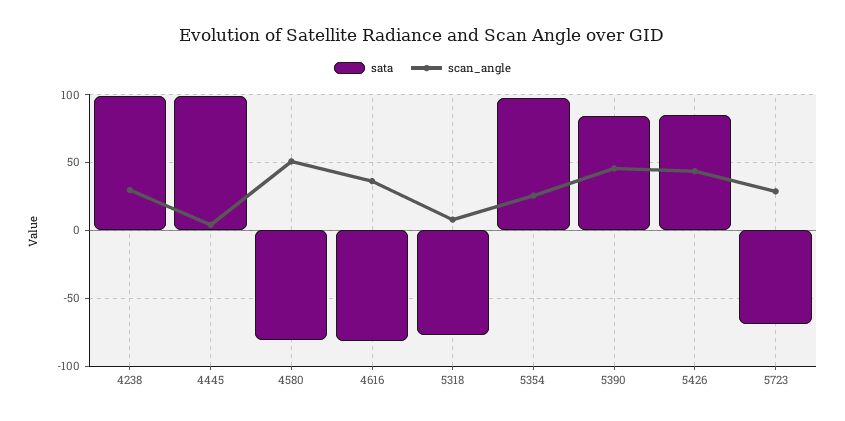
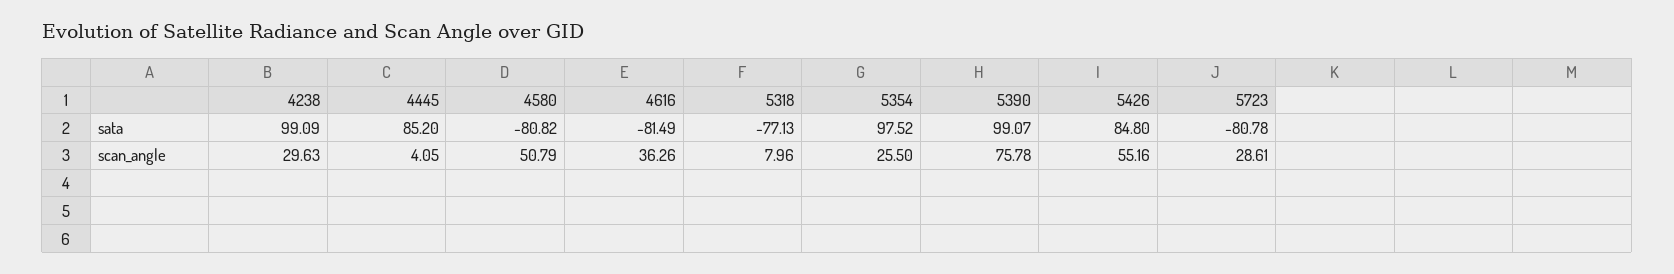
sata, 4445: 100 -> 85.2
sata, 5390: 85 -> 99.07
scan_angle, 5390: 45 -> 75.78
scan_angle, 5426: 45 -> 55.16
sata, 5723: -70 -> -80.78

